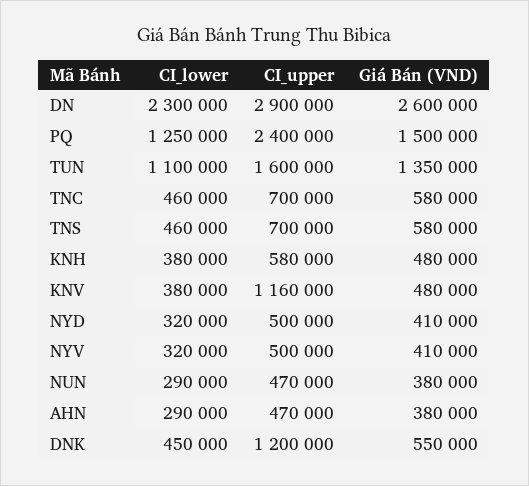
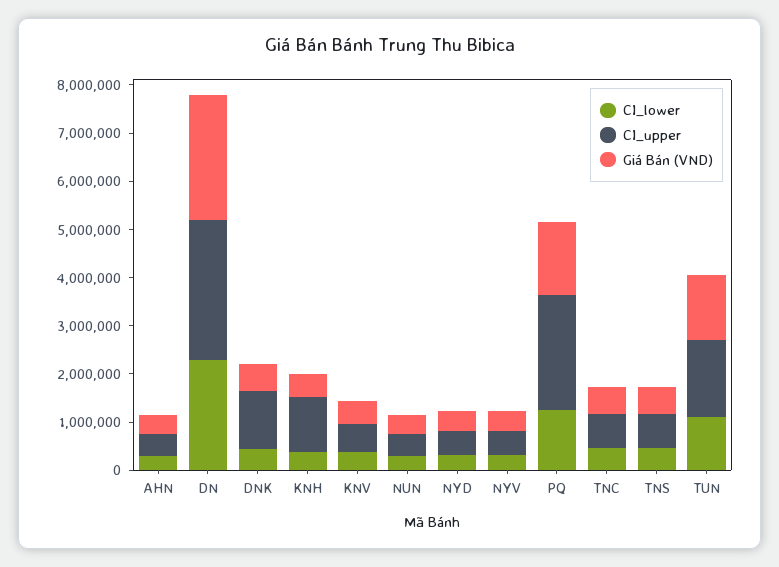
CI_upper, KNH: 580000 -> 1200000
CI_upper, KNV: 1160000 -> 600000

